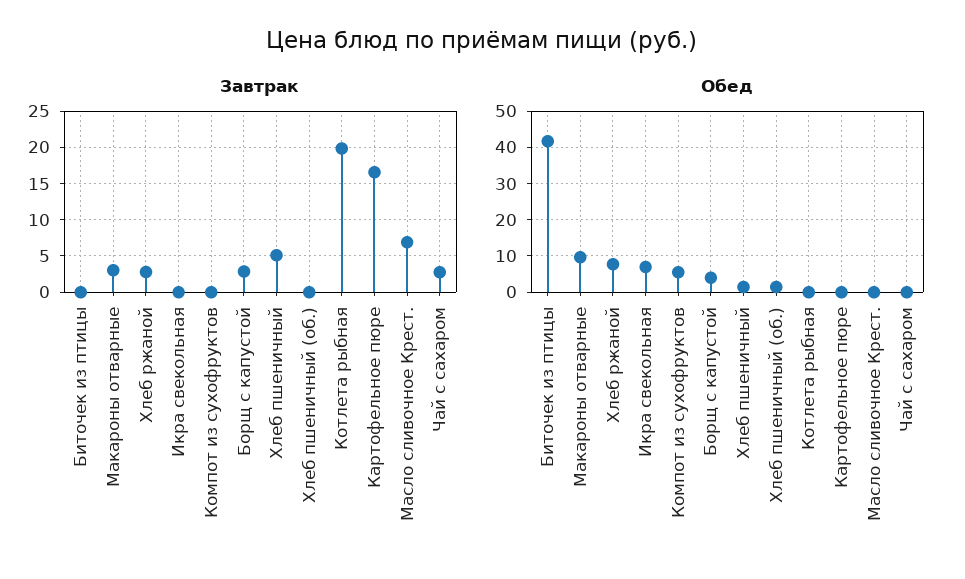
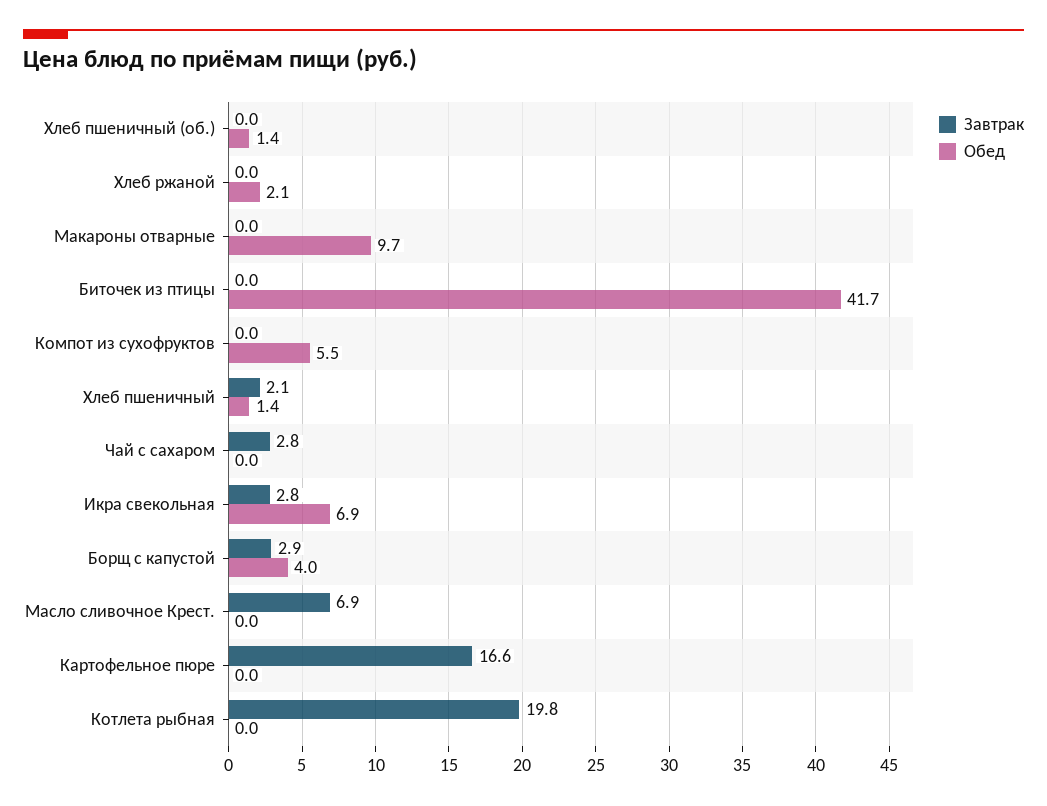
Завтрак, Макароны отварные: 3 -> 0
Завтрак, Хлеб ржаной: 3 -> 0
Завтрак, Икра свекольная: 0 -> 2.8
Завтрак, Хлеб пшеничный: 5 -> 2.1
Обед, Хлеб ржаной: 8 -> 2.1

